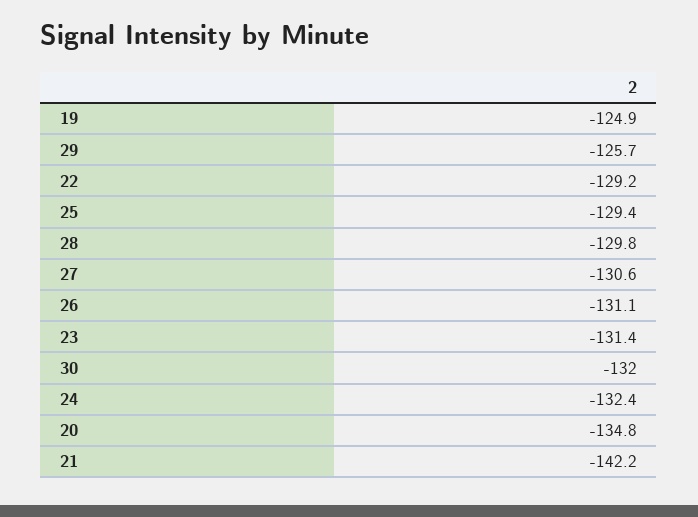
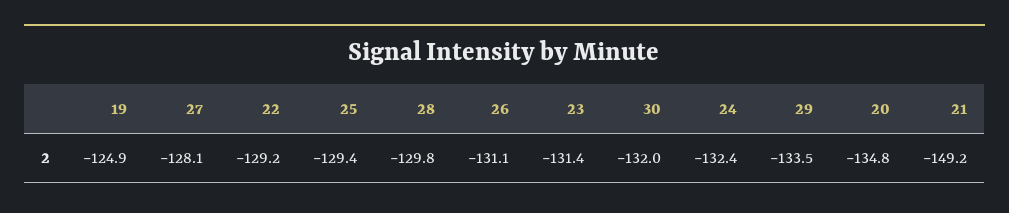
29: -125.7 -> -133.5
27: -130.6 -> -128.1
21: -142.2 -> -149.2

